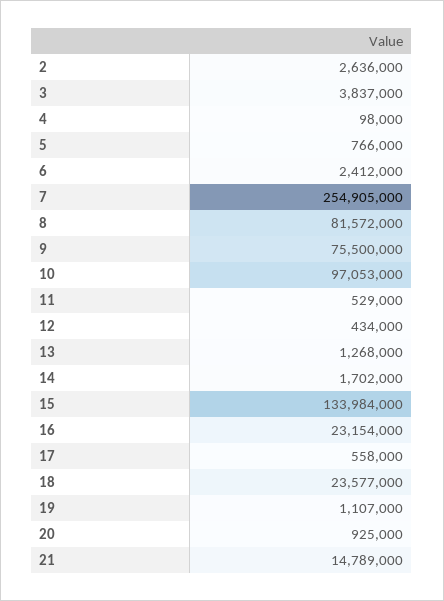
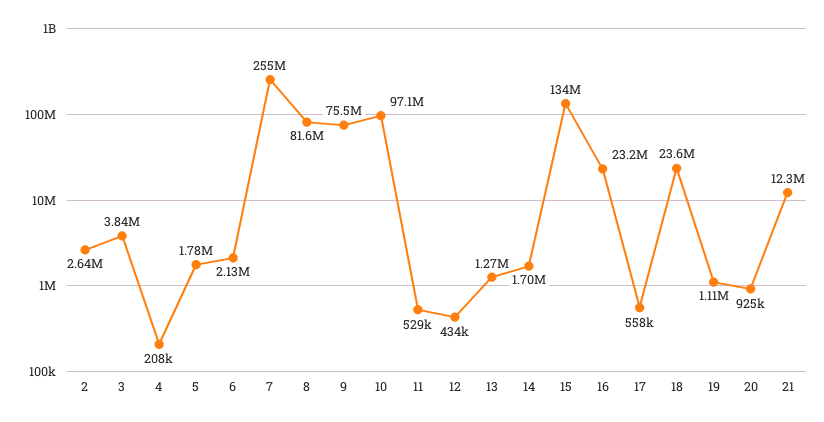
4: 98000 -> 208000
5: 766000 -> 1780000
6: 2412000 -> 2130000
21: 14789000 -> 12300000

